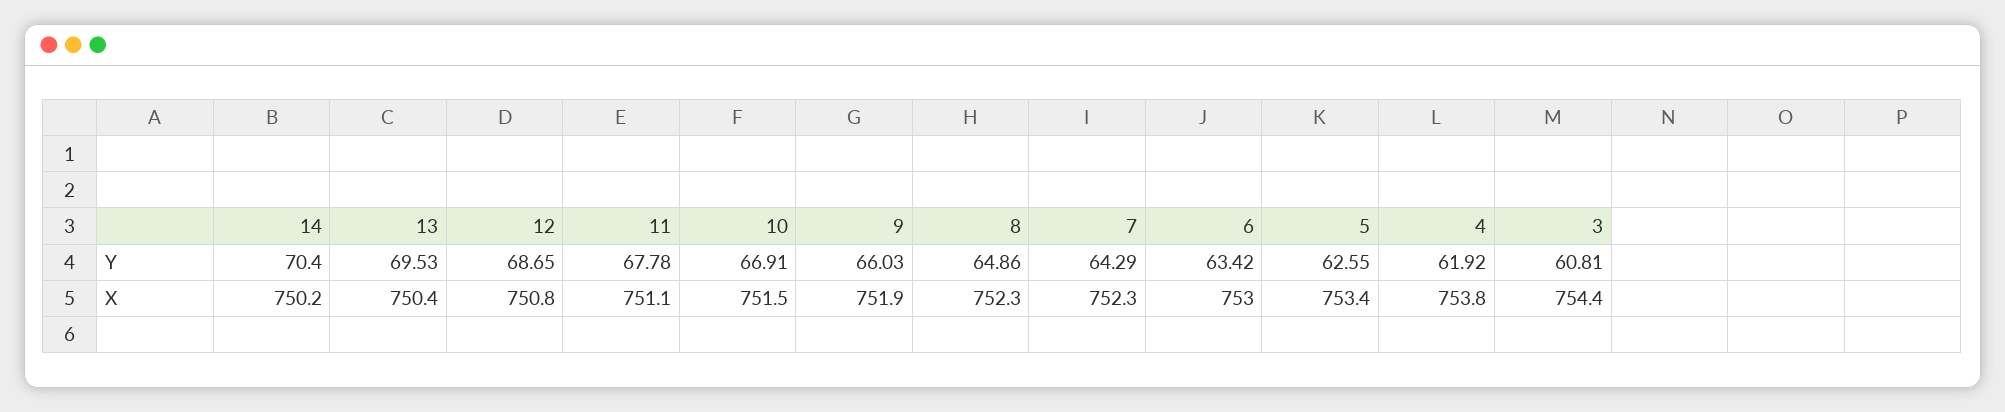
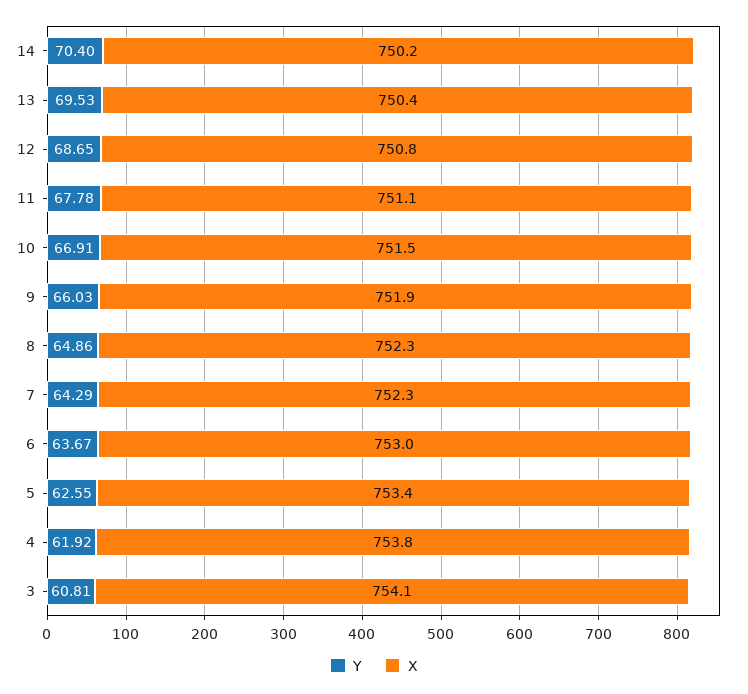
Y, 6: 63.42 -> 63.67
X, 3: 754.4 -> 754.1

